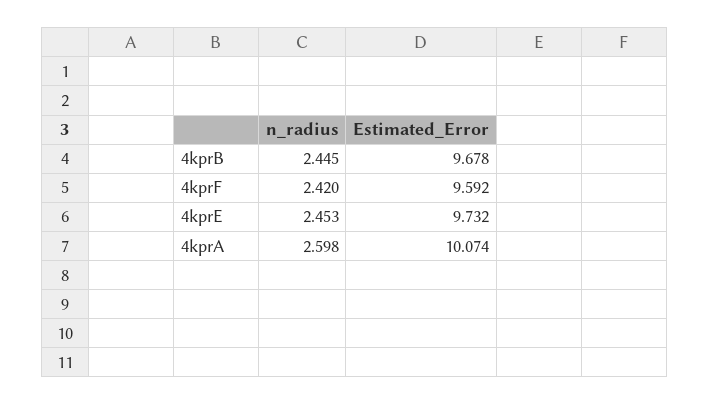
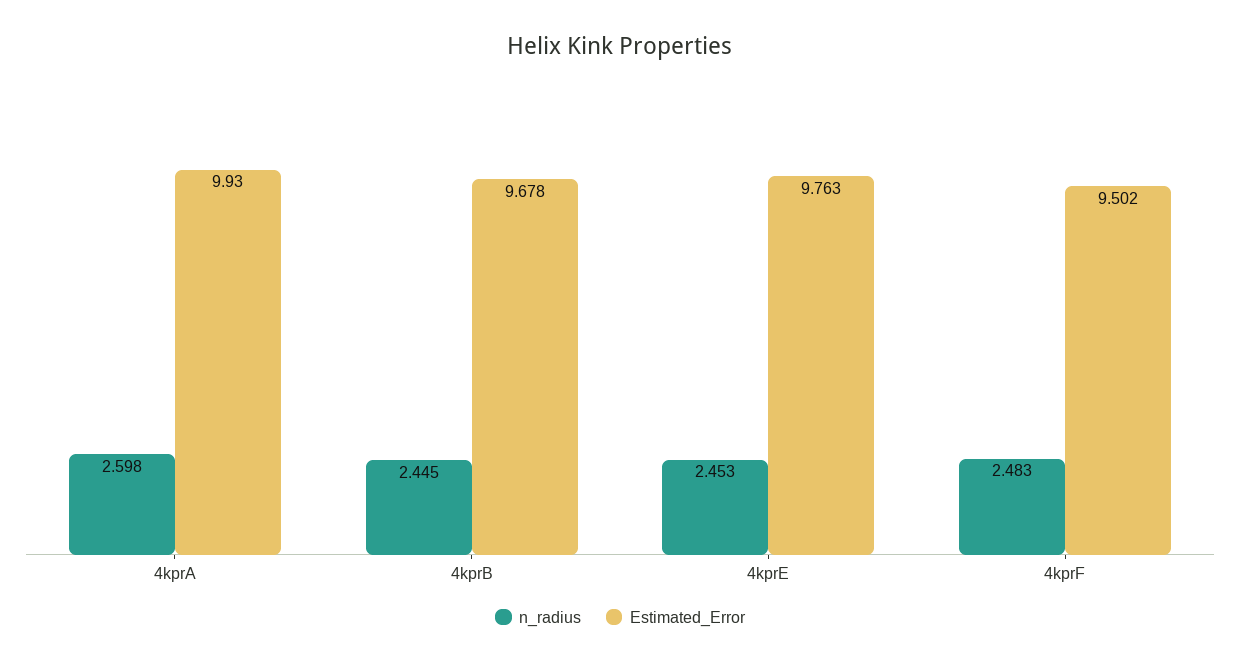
n_radius, 4kprF: 2.42 -> 2.483
Estimated_Error, 4kprF: 9.592 -> 9.502
Estimated_Error, 4kprE: 9.732 -> 9.763
Estimated_Error, 4kprA: 10.074 -> 9.93

